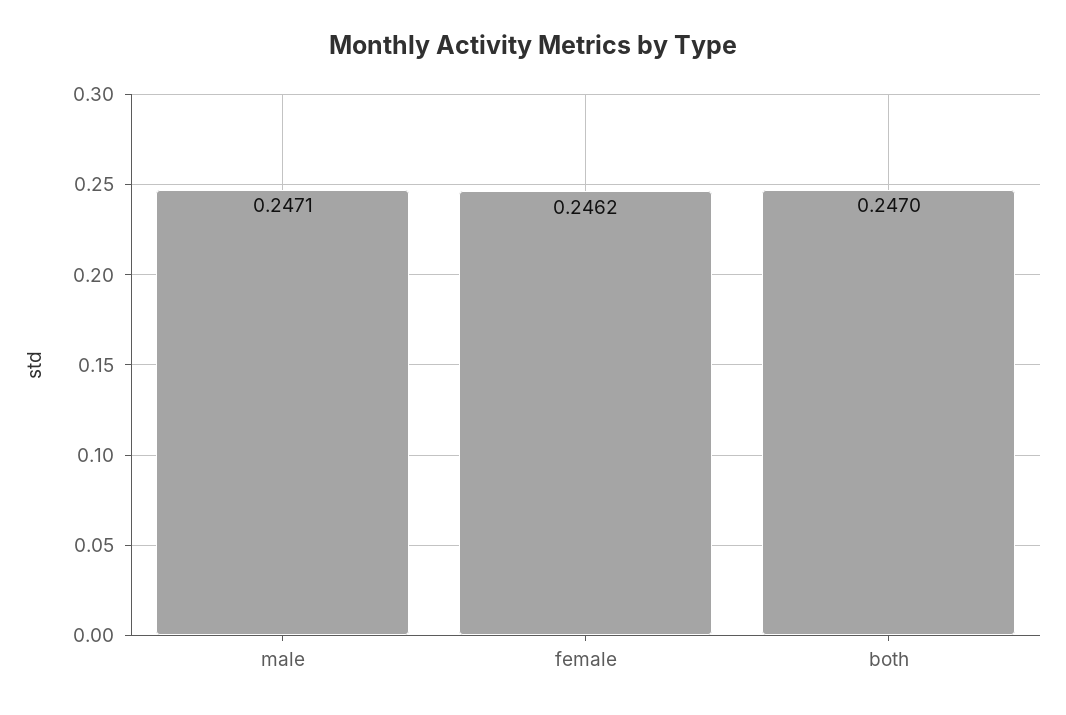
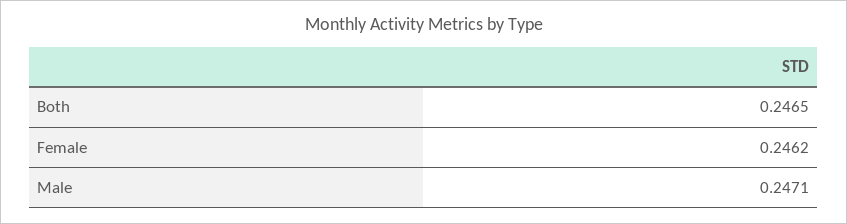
both: 0.247 -> 0.2465

